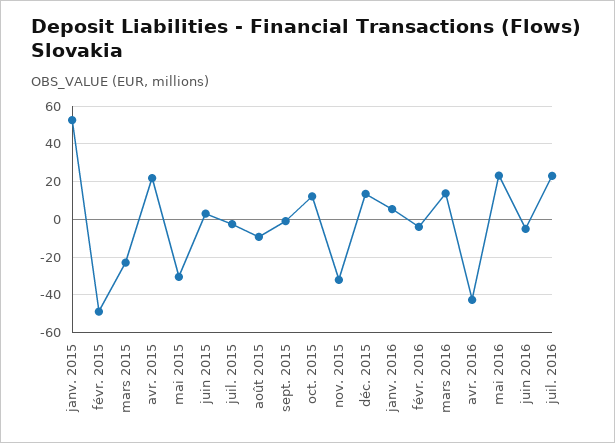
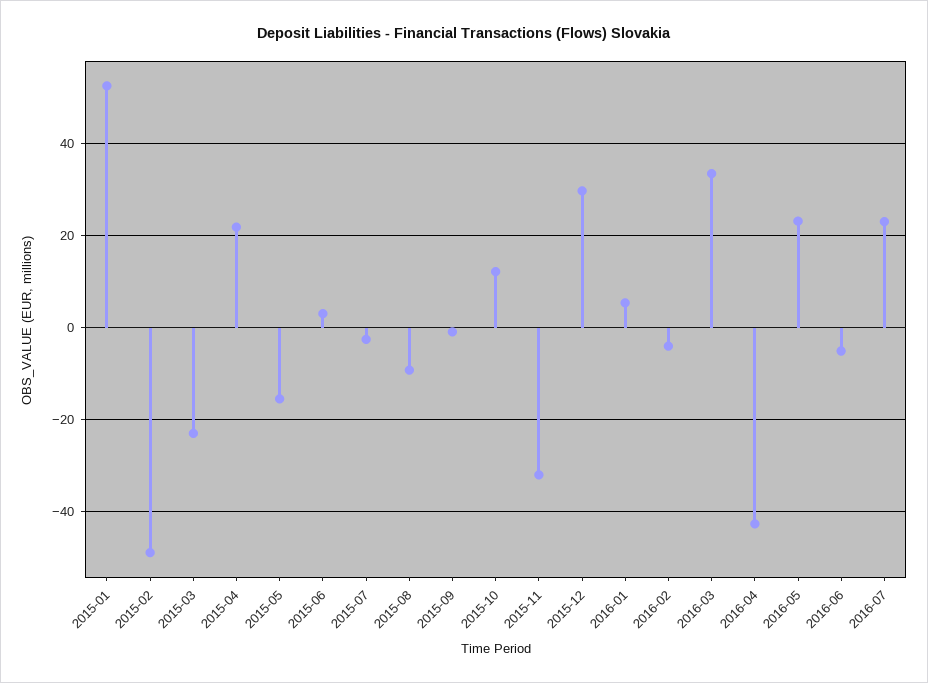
mai 2015: -30 -> -16
déc. 2015: 15 -> 30
mars 2016: 15 -> 34

